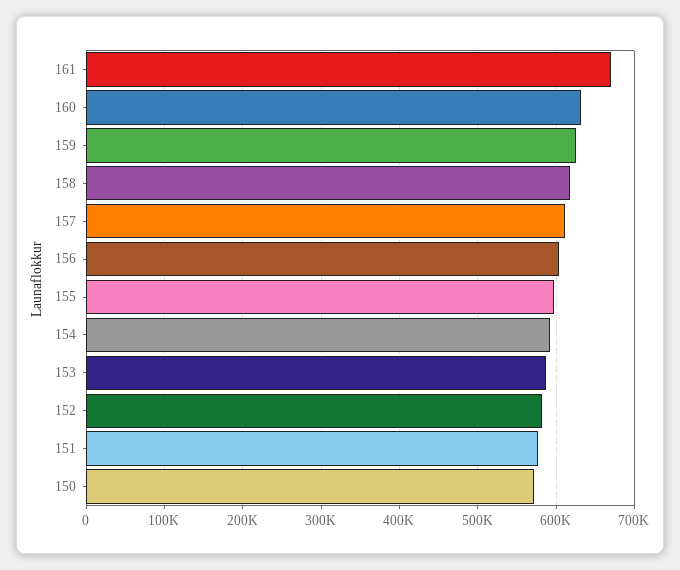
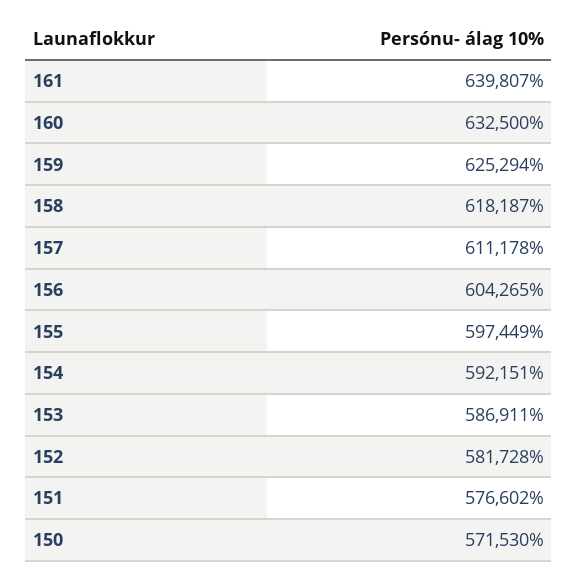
161: 670000 -> 639807

